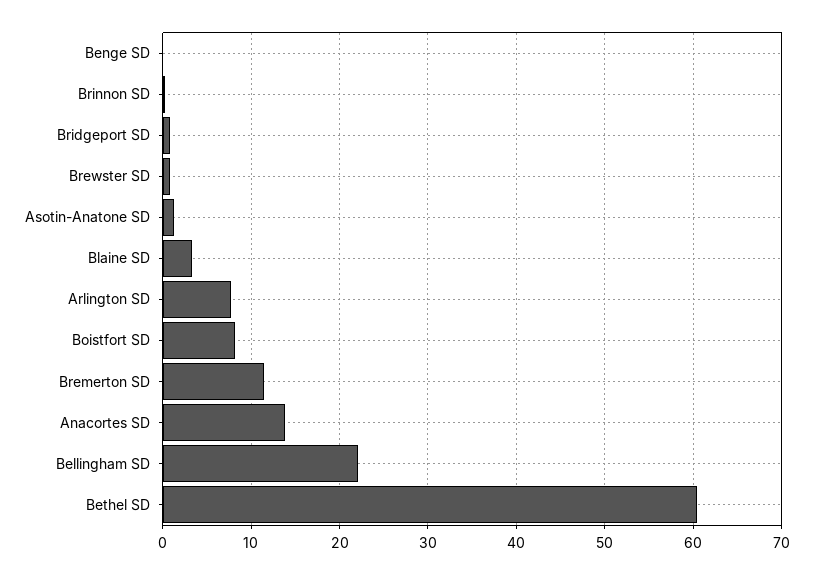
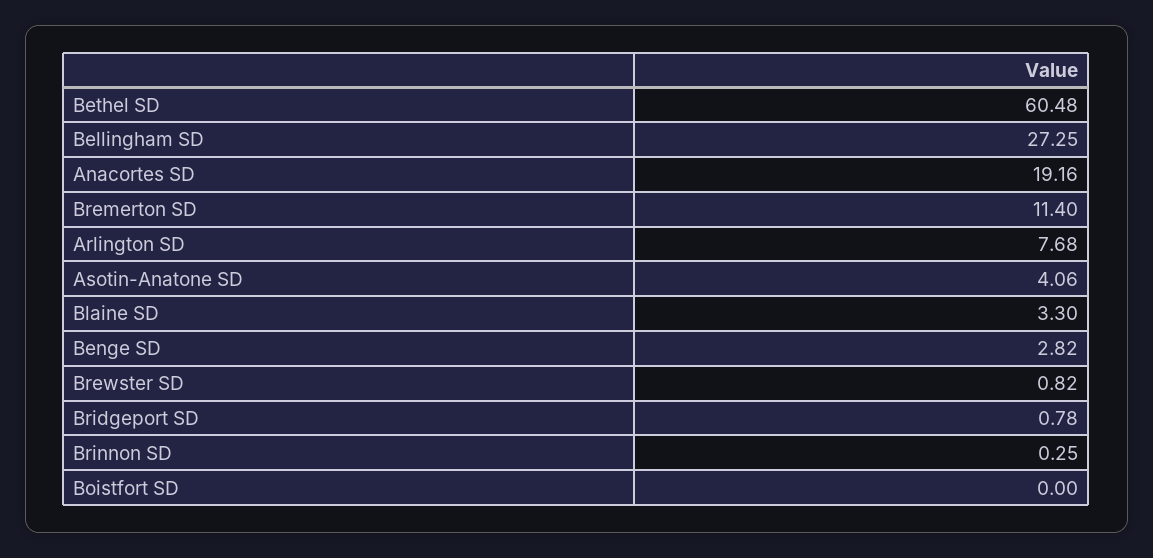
Benge SD: 0 -> 2.82
Asotin-Anatone SD: 1 -> 4.06
Boistfort SD: 8 -> 0
Anacortes SD: 14 -> 19.16
Bellingham SD: 22 -> 27.25

